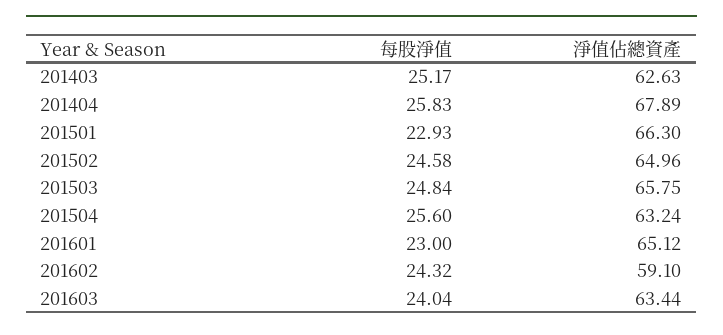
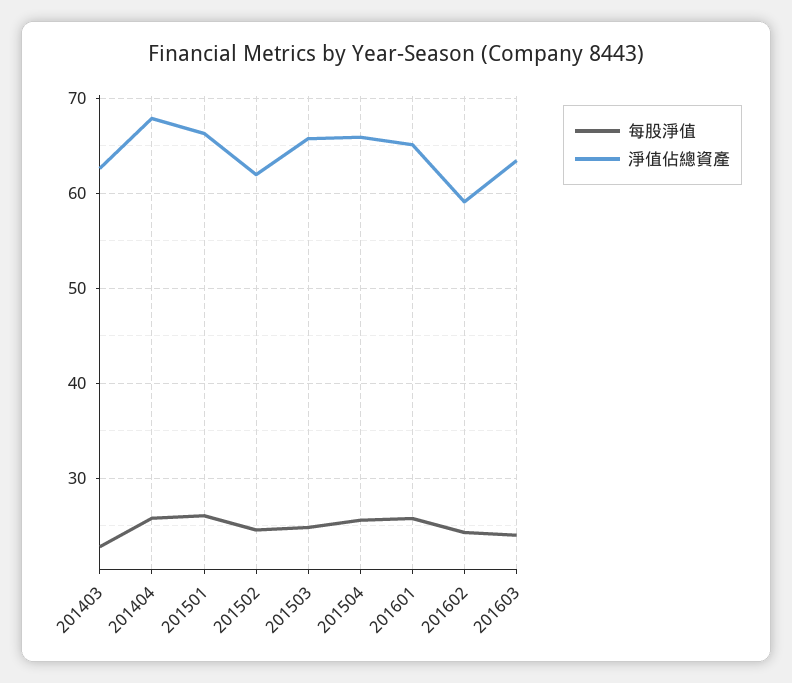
每股淨值, 201403: 25.17 -> 23
每股淨值, 201501: 22.93 -> 26
淨值佔總資產, 201502: 64.96 -> 62
淨值佔總資產, 201504: 63.24 -> 66
每股淨值, 201601: 23 -> 26

